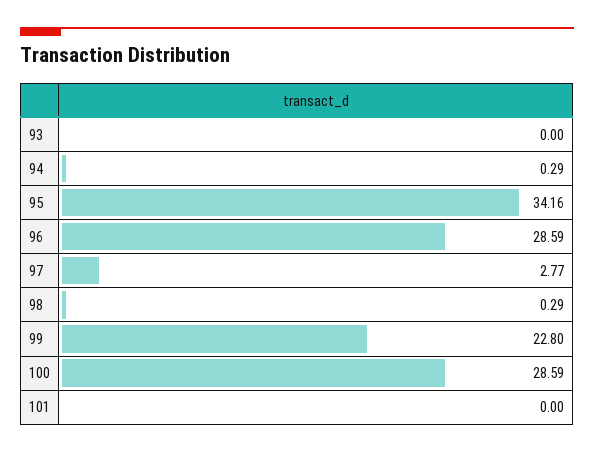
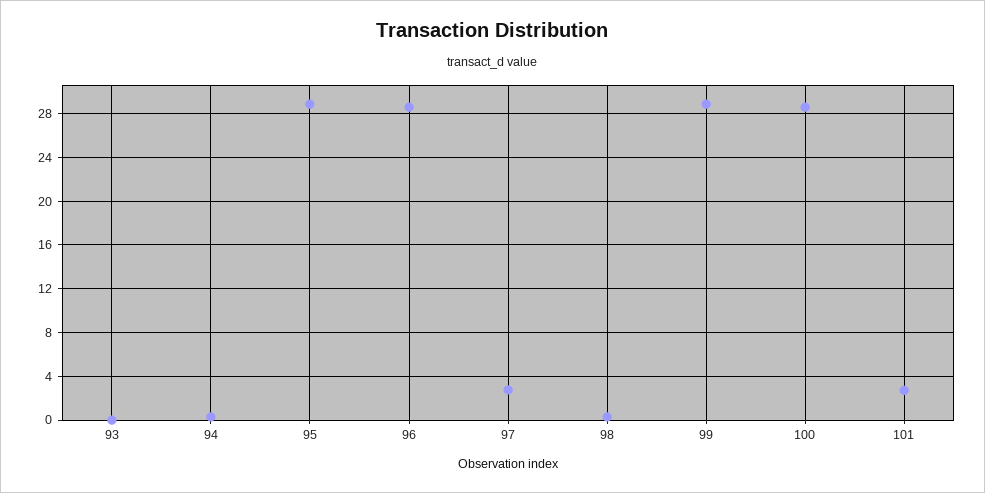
95: 34.16 -> 29
99: 22.8 -> 29
101: 0 -> 3

